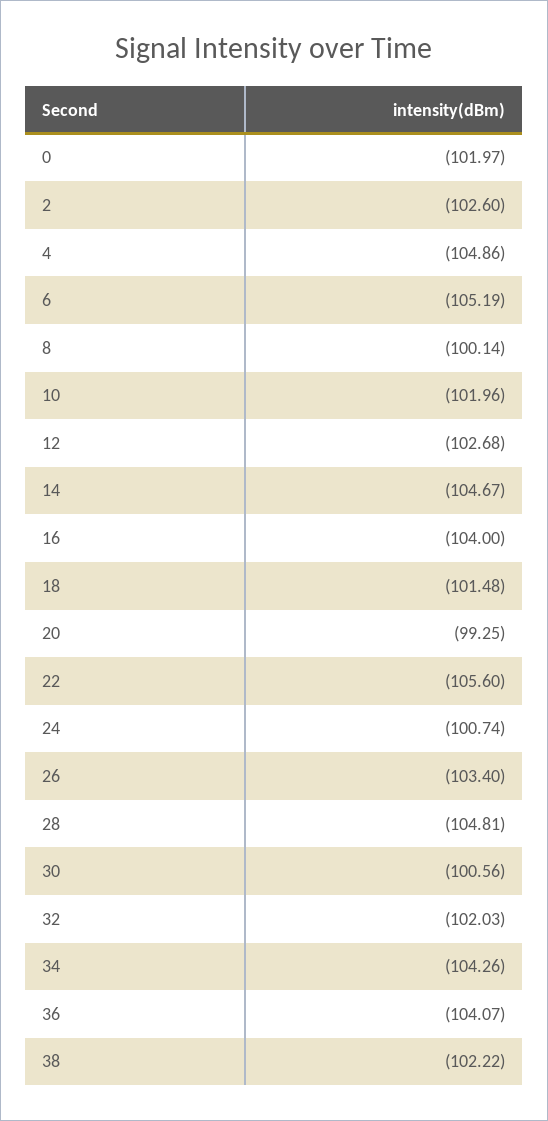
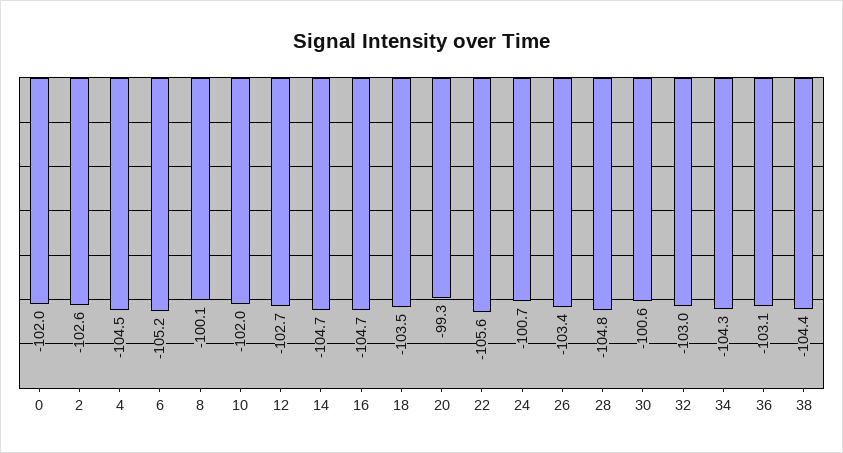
4: -104.86 -> -104.5
16: -104 -> -104.7
18: -101.48 -> -103.5
32: -102.03 -> -103
36: -104.07 -> -103.1
38: -102.22 -> -104.4

